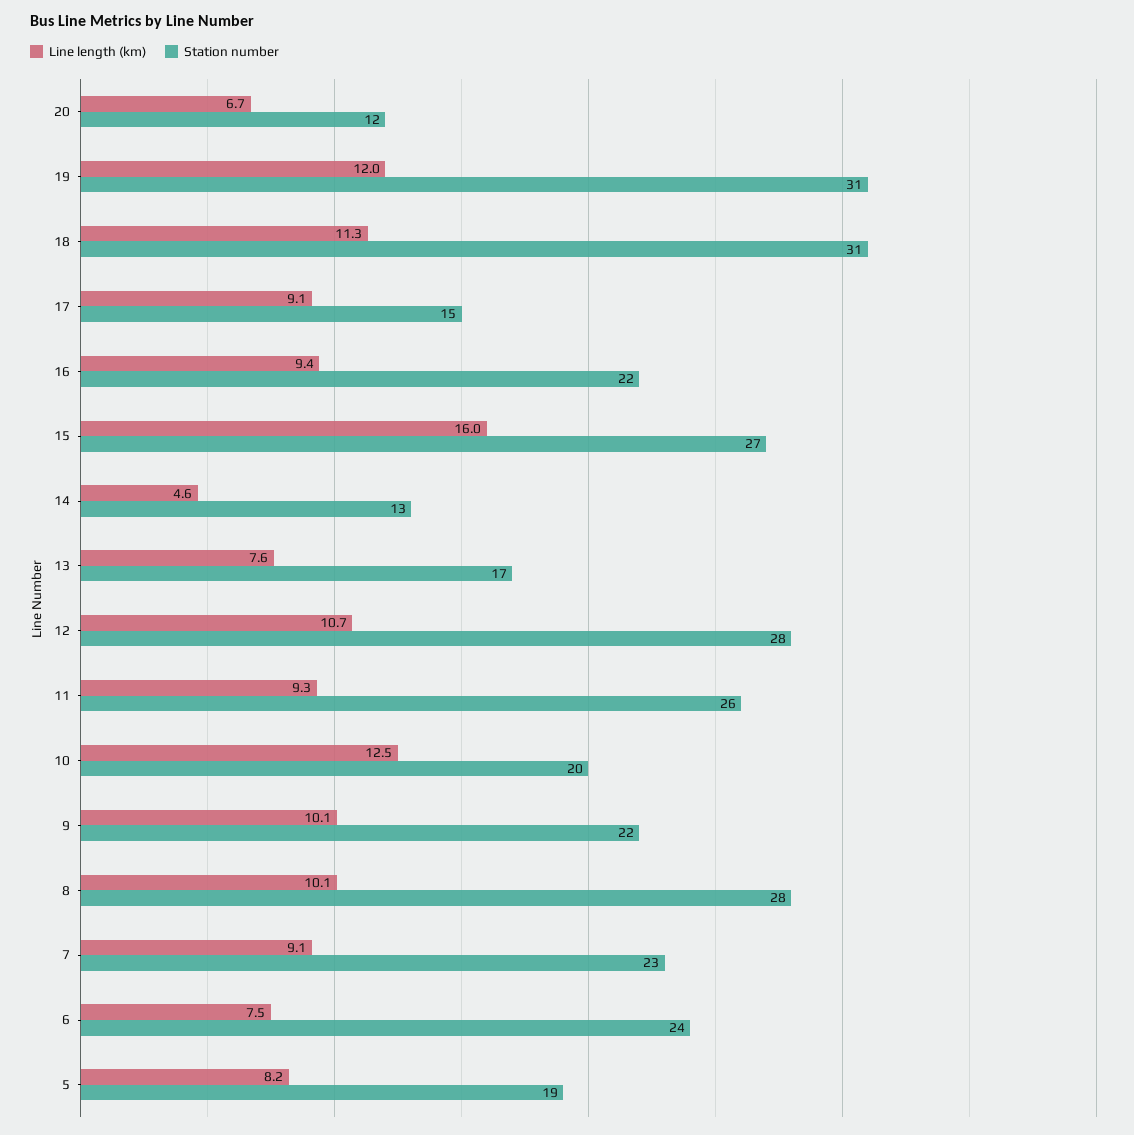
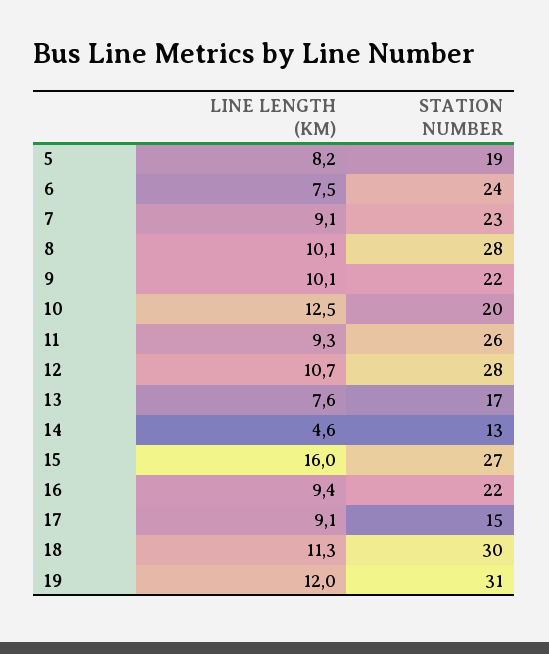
Line length (km), 20: 6.7 -> none
Station number, 20: 12 -> none
Station number, 18: 31 -> 30

